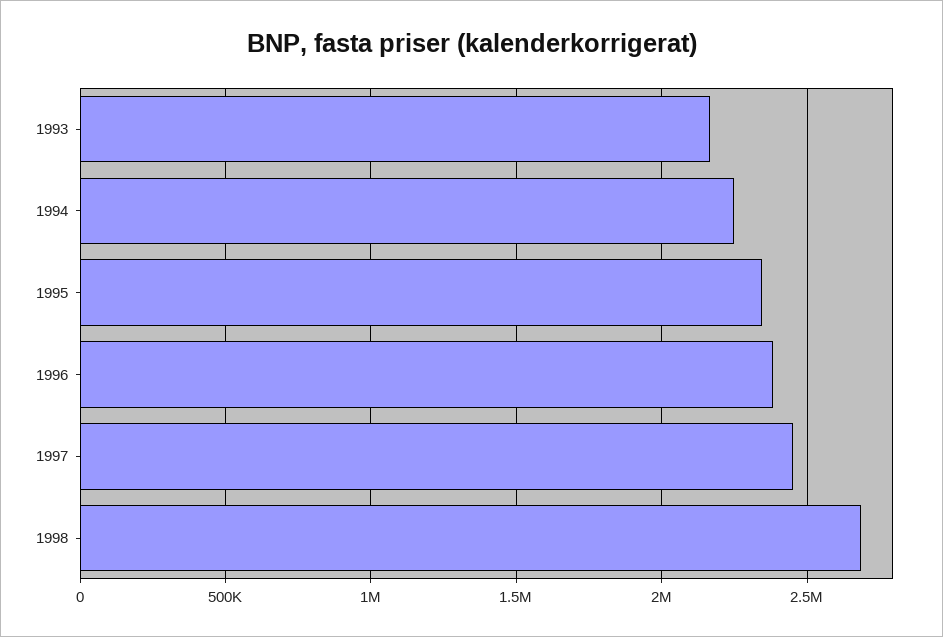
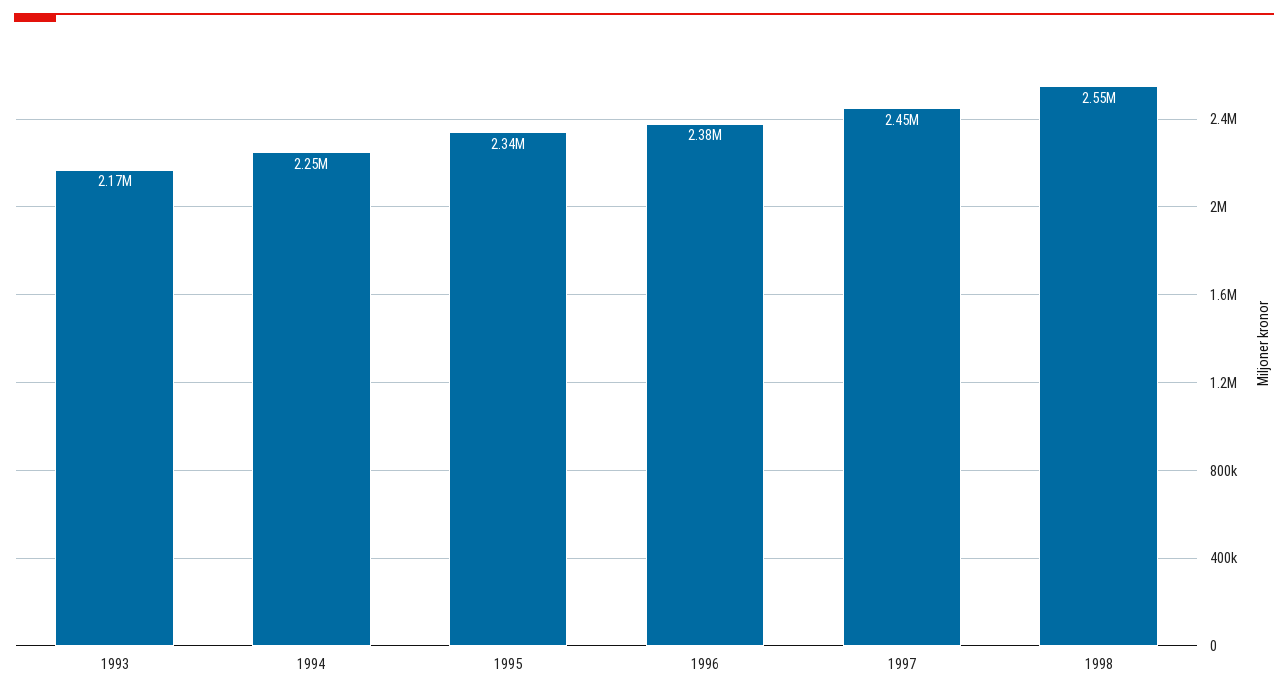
1998: 2700000 -> 2550000

